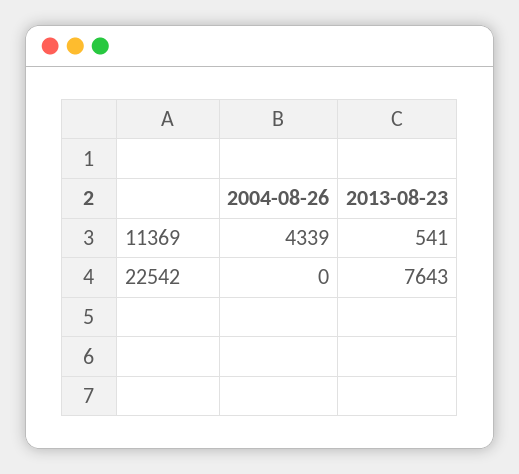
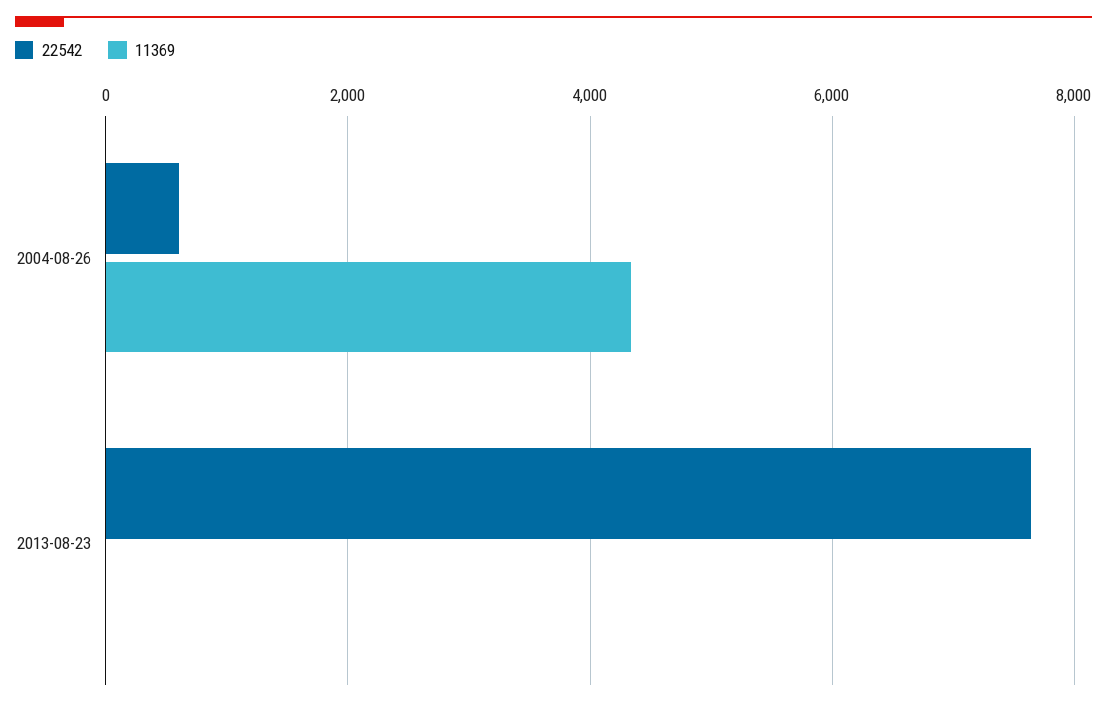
11369, 2013-08-23: 541 -> 0
22542, 2004-08-26: 0 -> 600

